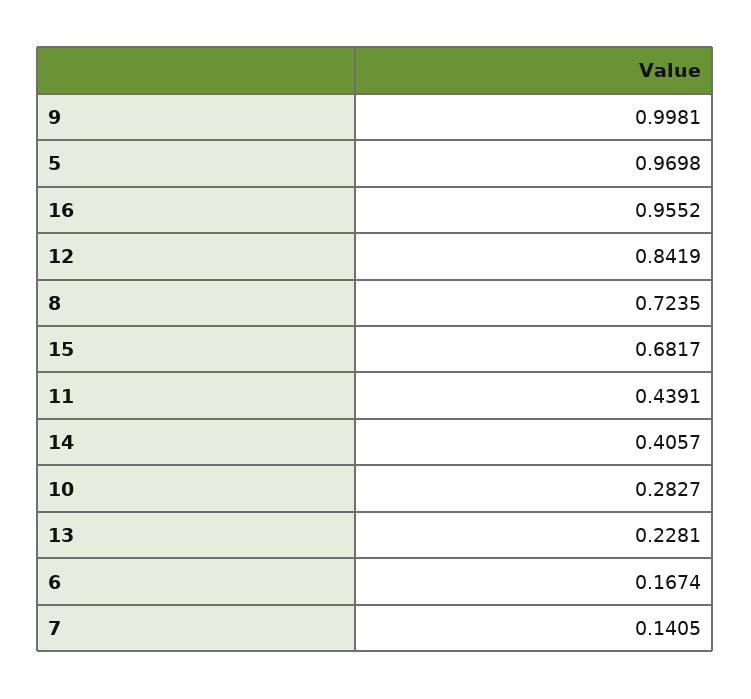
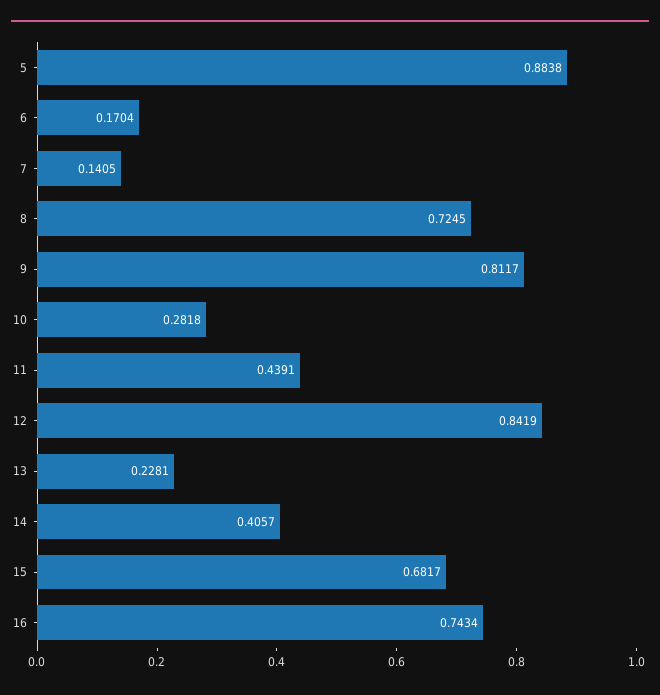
9: 0.9981 -> 0.8117
5: 0.9698 -> 0.8838
16: 0.9552 -> 0.7434
8: 0.7235 -> 0.7245
10: 0.2827 -> 0.2818
6: 0.1674 -> 0.1704

